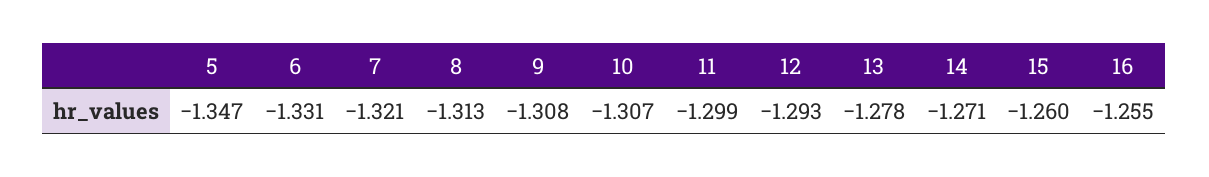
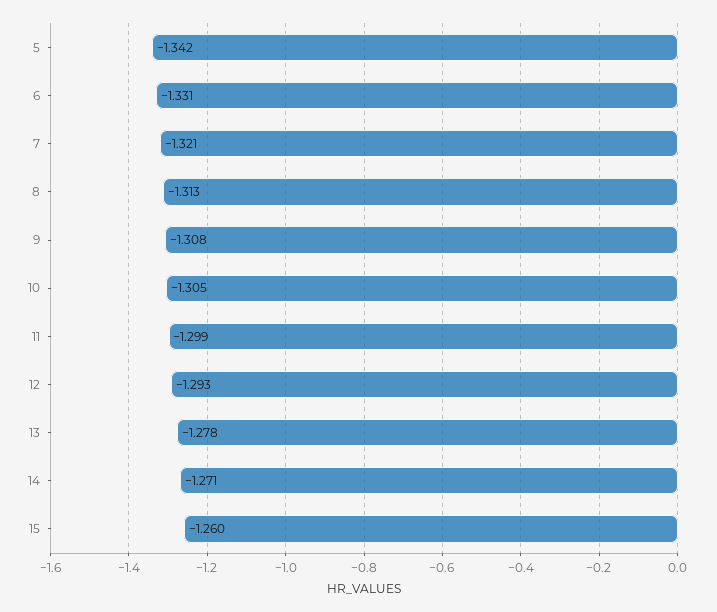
5: -1.347 -> -1.342
10: -1.307 -> -1.305
16: -1.255 -> none

